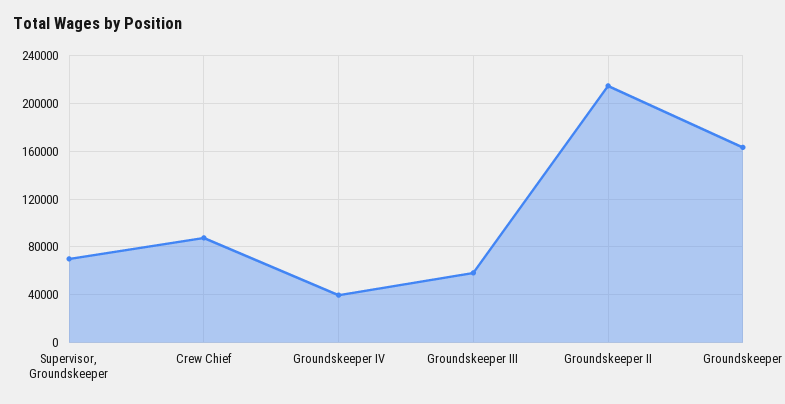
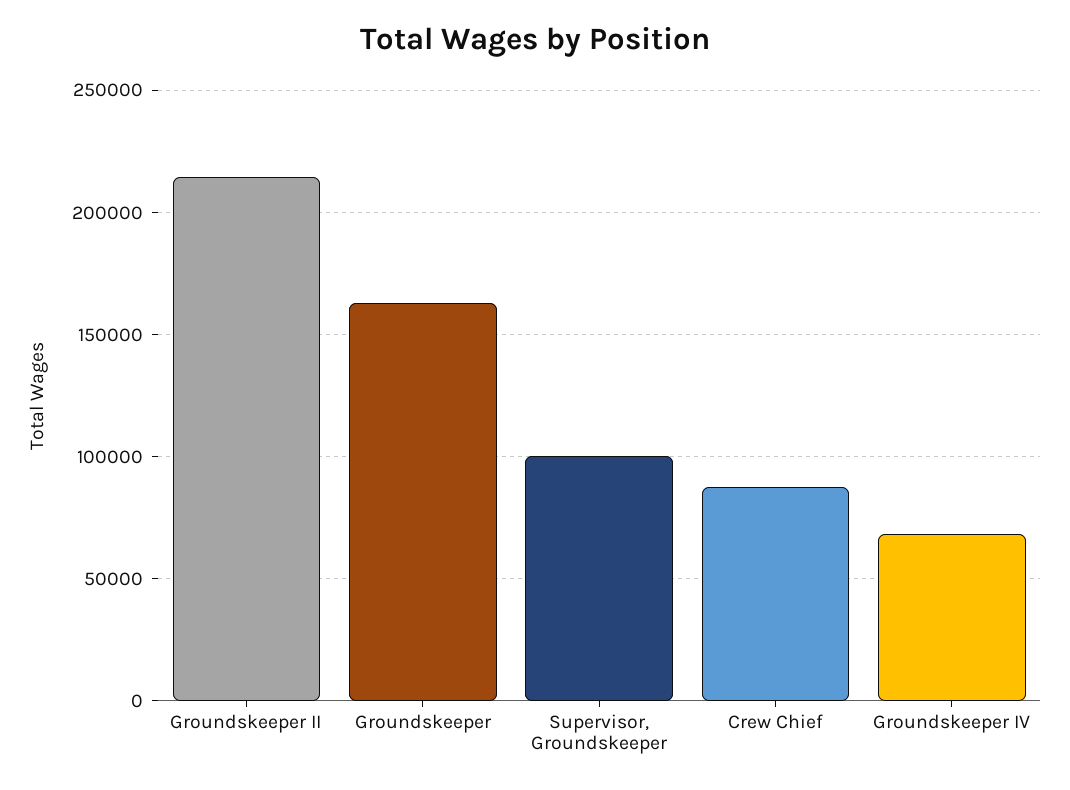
Supervisor, Groundskeeper: 70000 -> 100000
Groundskeeper IV: 40000 -> 70000
Groundskeeper III: 60000 -> none

